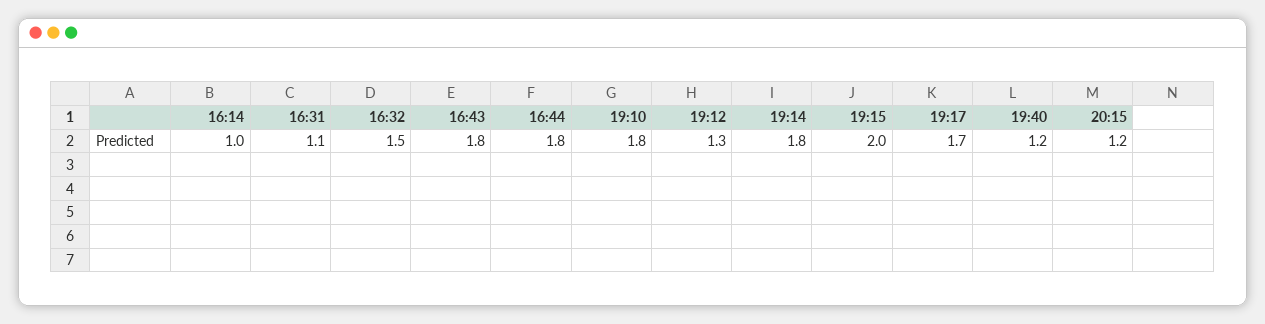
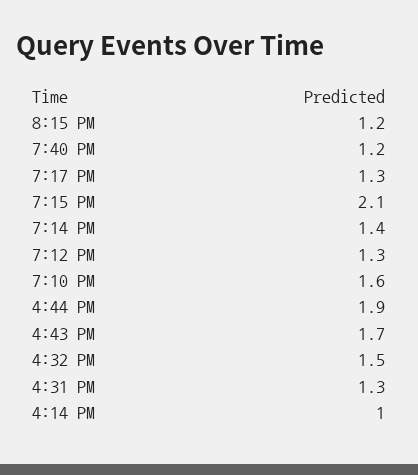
16:31: 1.1 -> 1.3
16:43: 1.8 -> 1.7
16:44: 1.8 -> 1.9
19:10: 1.8 -> 1.6
19:14: 1.8 -> 1.4
19:15: 2 -> 2.1
19:17: 1.7 -> 1.3

